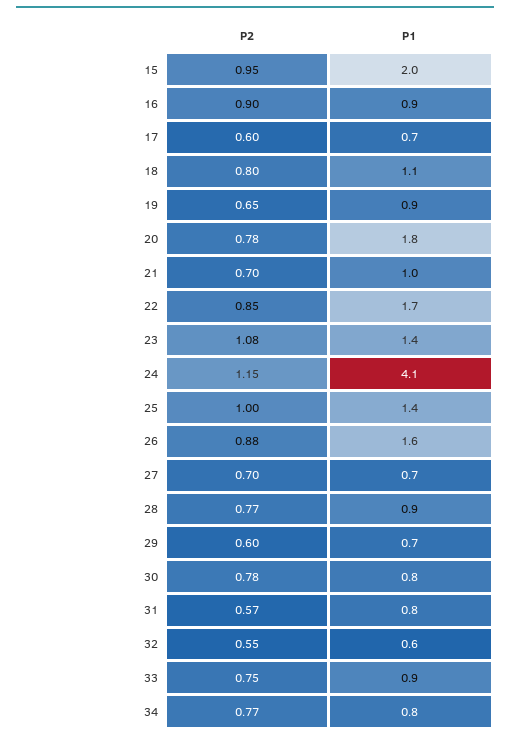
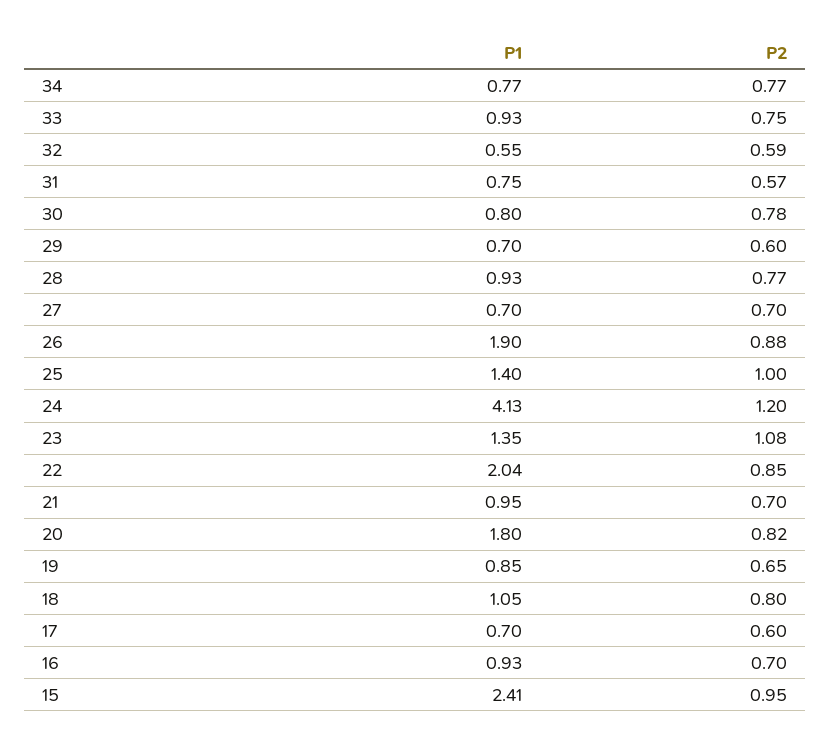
P1, 15: 2 -> 2.41
P2, 16: 0.9 -> 0.7
P2, 20: 0.78 -> 0.82
P1, 22: 1.7 -> 2.04
P2, 24: 1.15 -> 1.2
P1, 26: 1.6 -> 1.9
P2, 32: 0.55 -> 0.59

